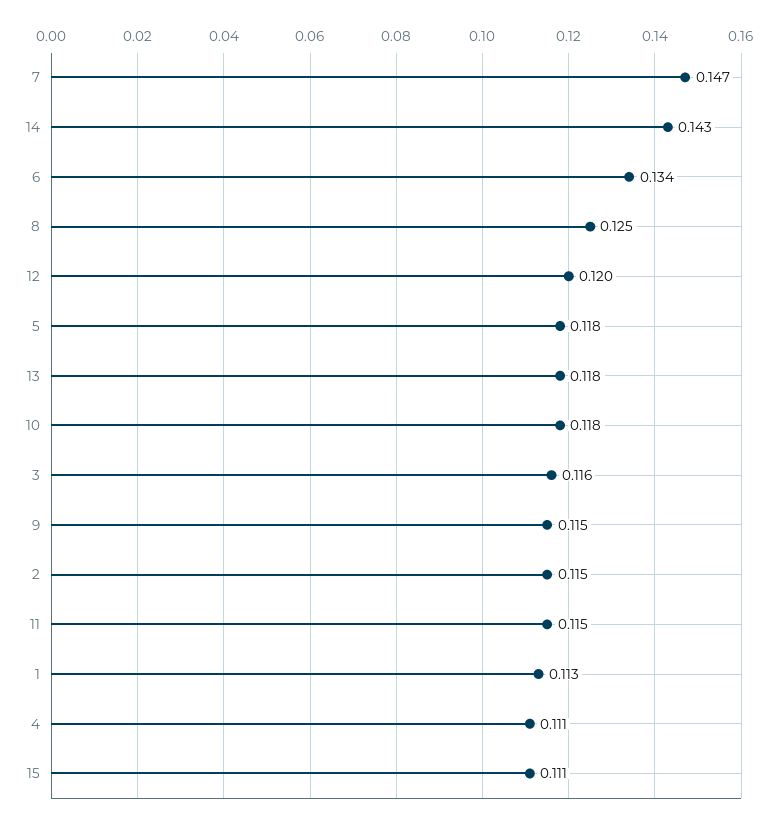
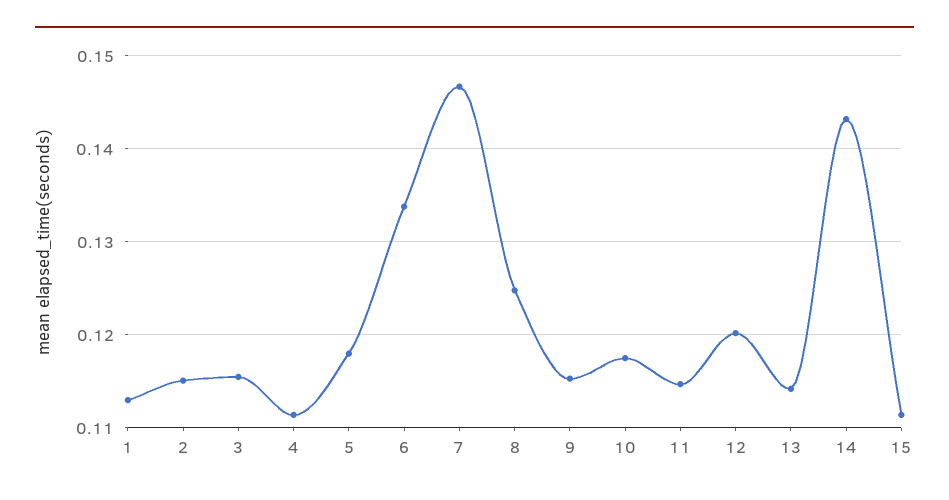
13: 0.118 -> 0.114

